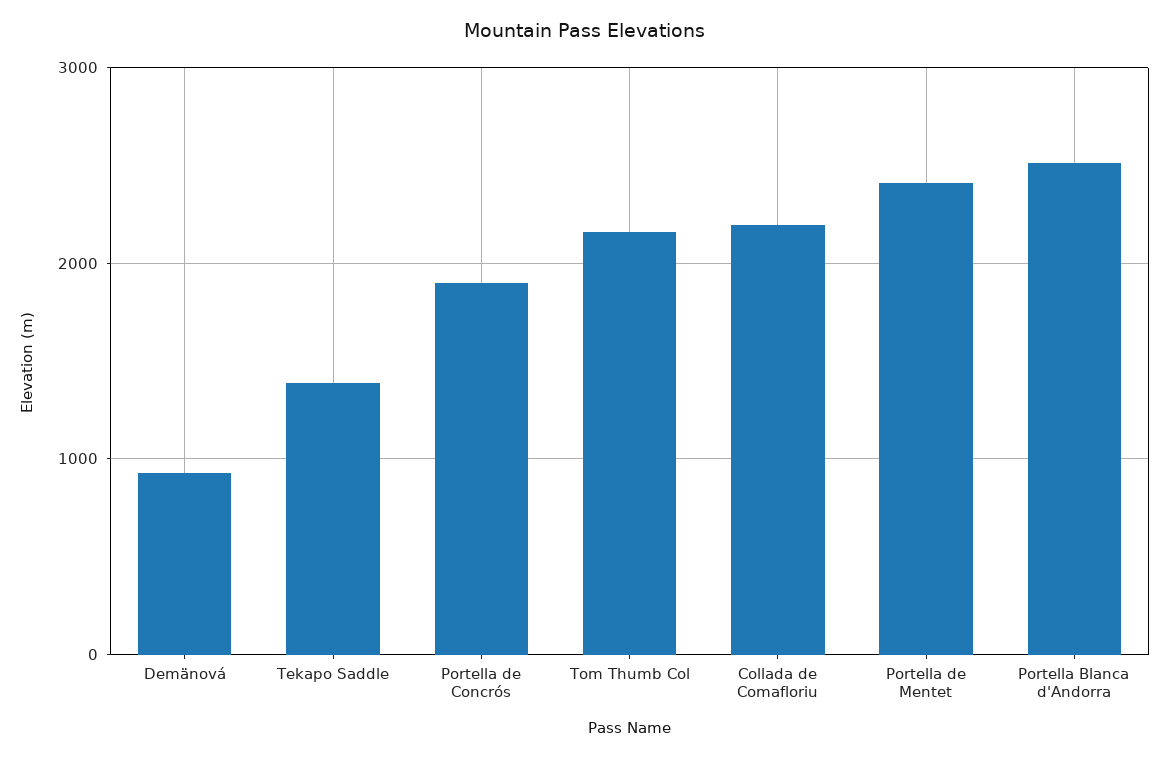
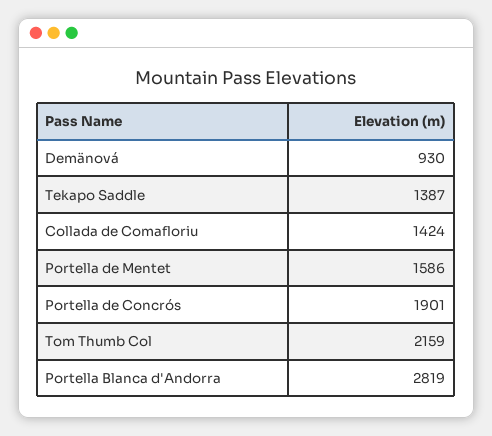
Collada de Comafloriu: 2200 -> 1424
Portella de Mentet: 2400 -> 1586
Portella Blanca d'Andorra: 2500 -> 2819

